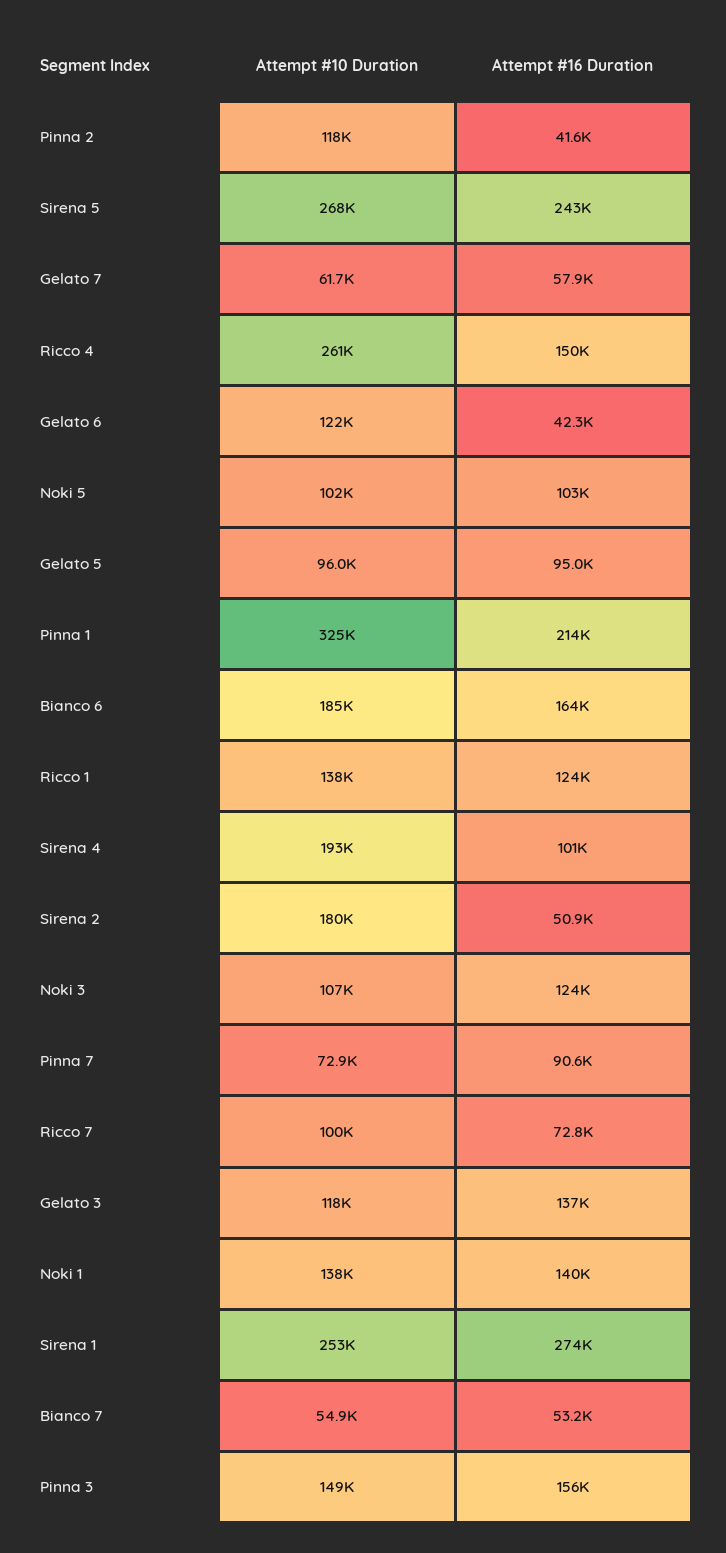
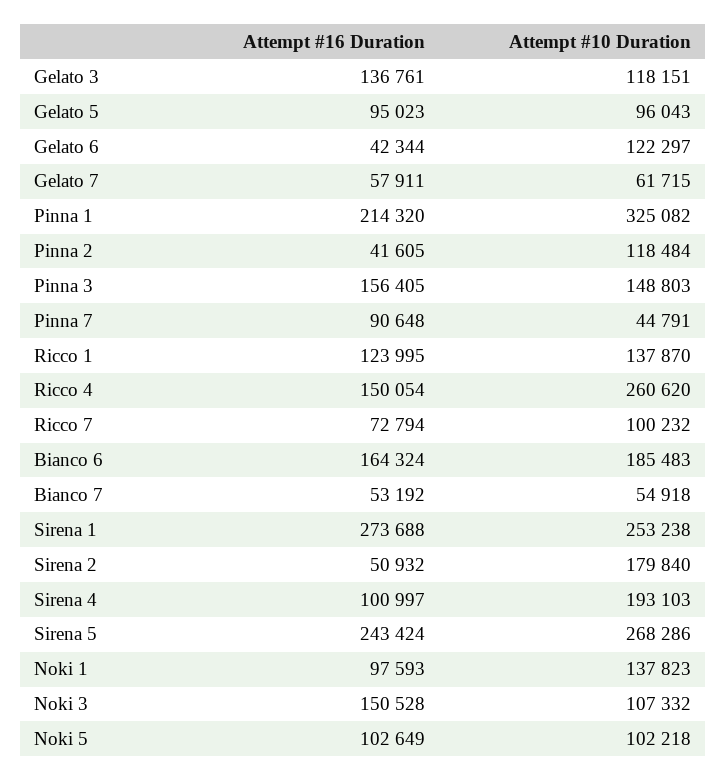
Attempt #16 Duration, Noki 3: 124000 -> 150528
Attempt #10 Duration, Pinna 7: 72900 -> 44791
Attempt #16 Duration, Noki 1: 140000 -> 97593

